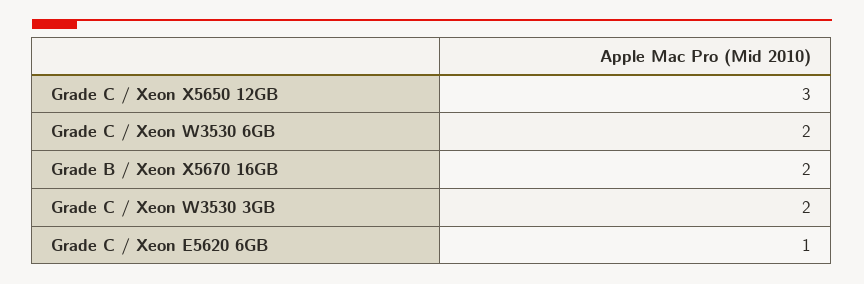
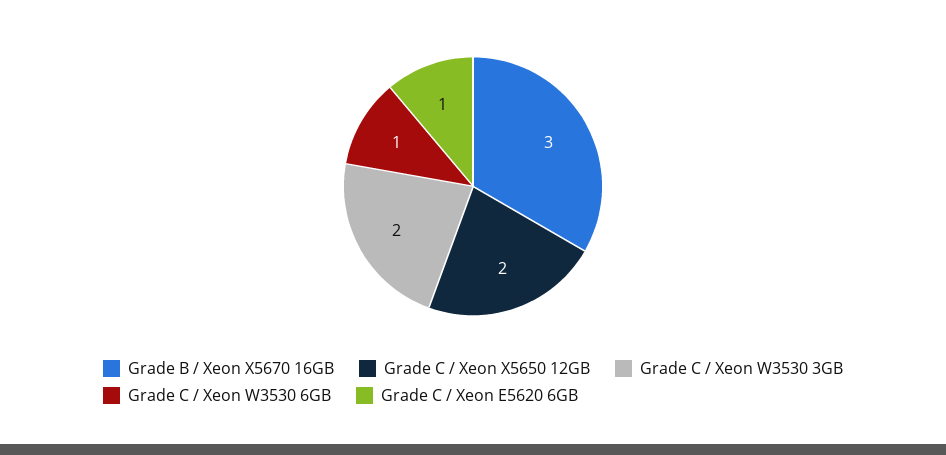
Grade C / Xeon X5650 12GB: 3 -> 2
Grade C / Xeon W3530 6GB: 2 -> 1
Grade B / Xeon X5670 16GB: 2 -> 3

